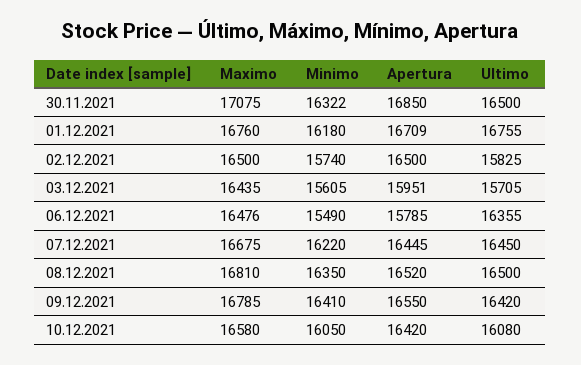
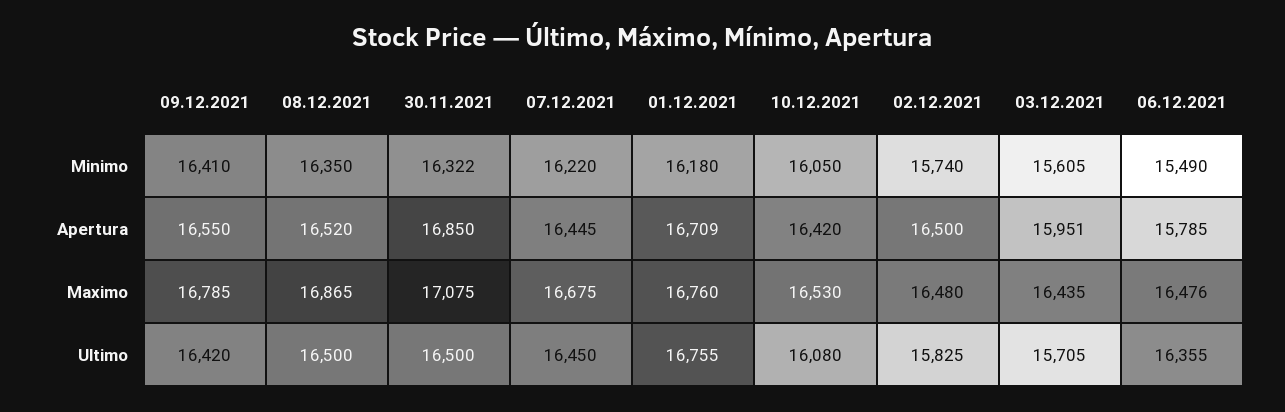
Maximo, 02.12.2021: 16500 -> 16480
Maximo, 08.12.2021: 16810 -> 16865
Maximo, 10.12.2021: 16580 -> 16530

